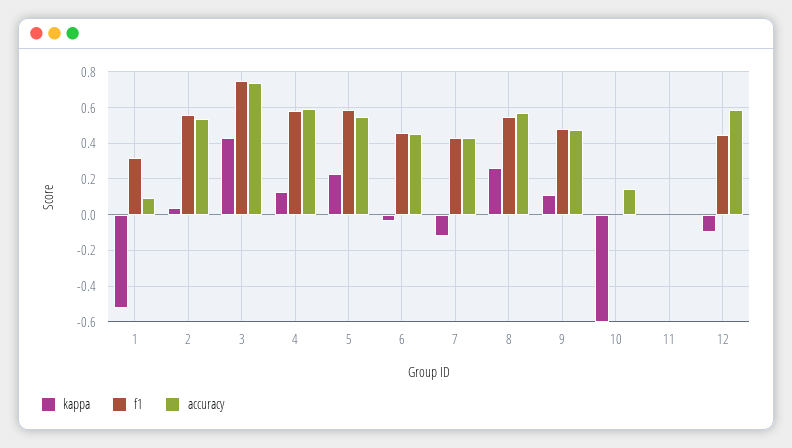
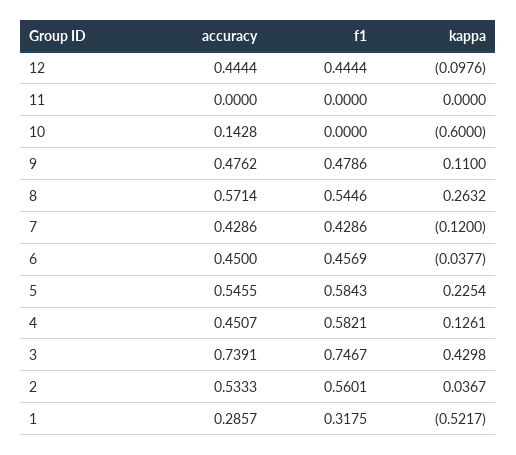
accuracy, 1: 0.1 -> 0.2857
accuracy, 4: 0.6 -> 0.4507
accuracy, 12: 0.6 -> 0.4444

